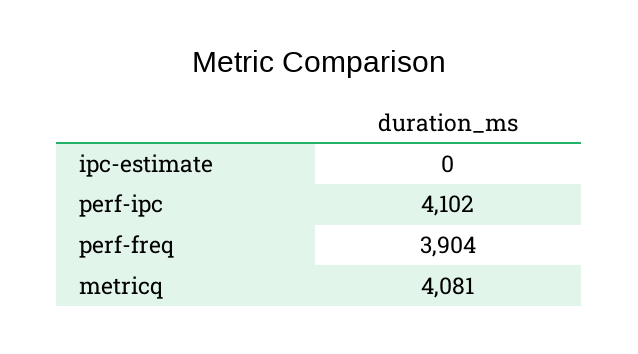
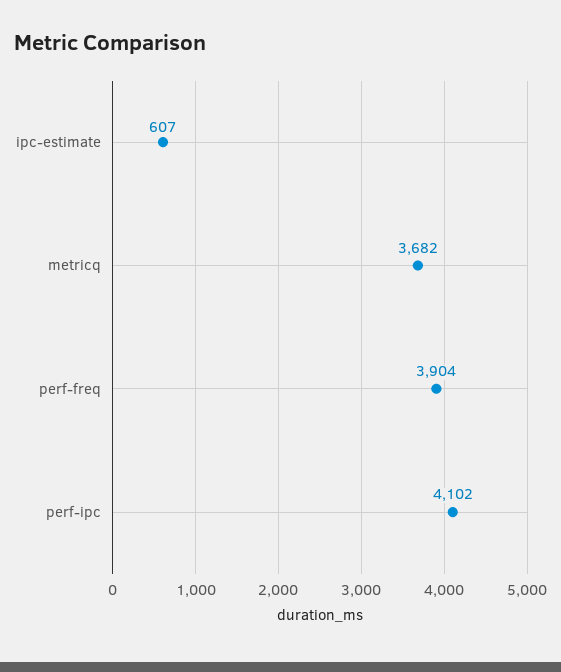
ipc-estimate: 0 -> 607
metricq: 4081 -> 3682

